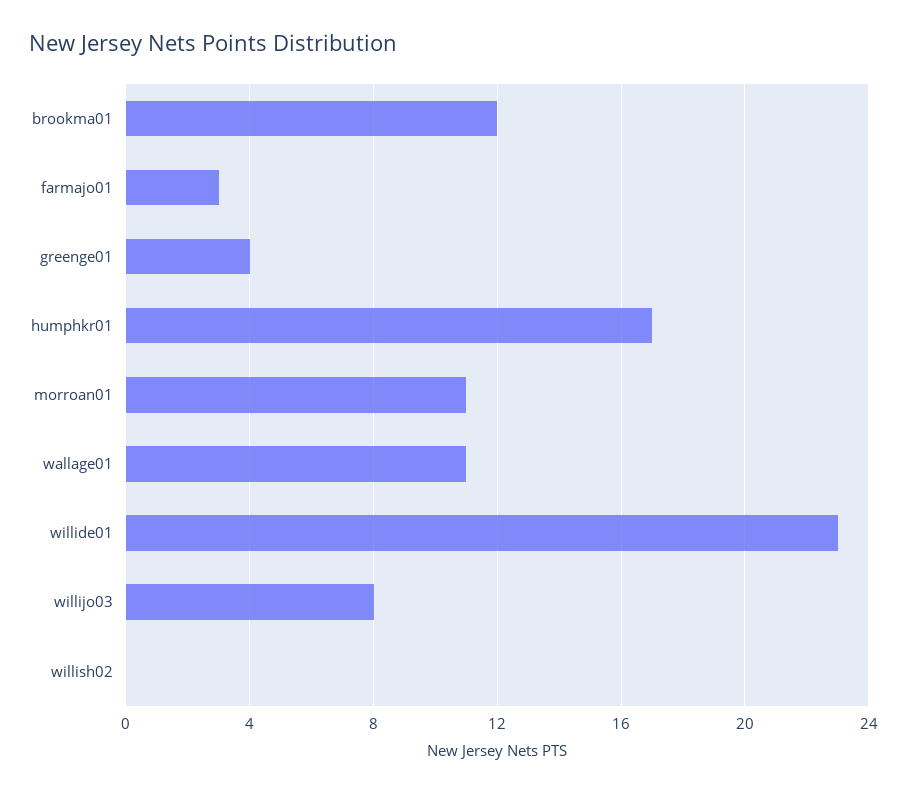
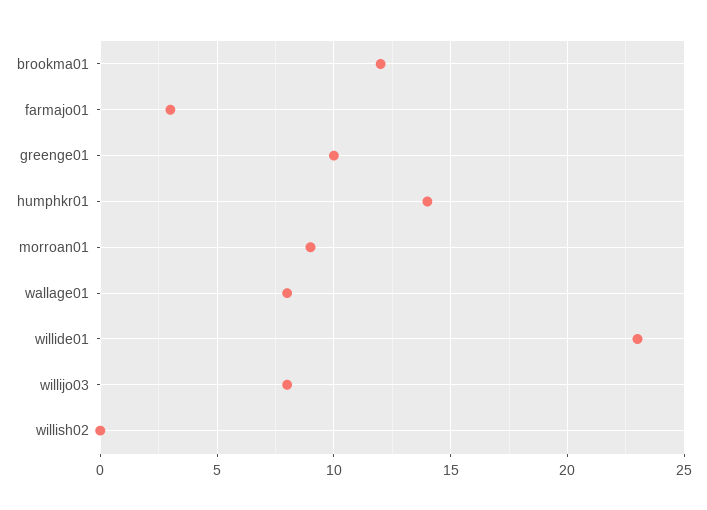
greenge01: 4 -> 10
humphkr01: 17 -> 14
morroan01: 11 -> 9
wallage01: 11 -> 8

